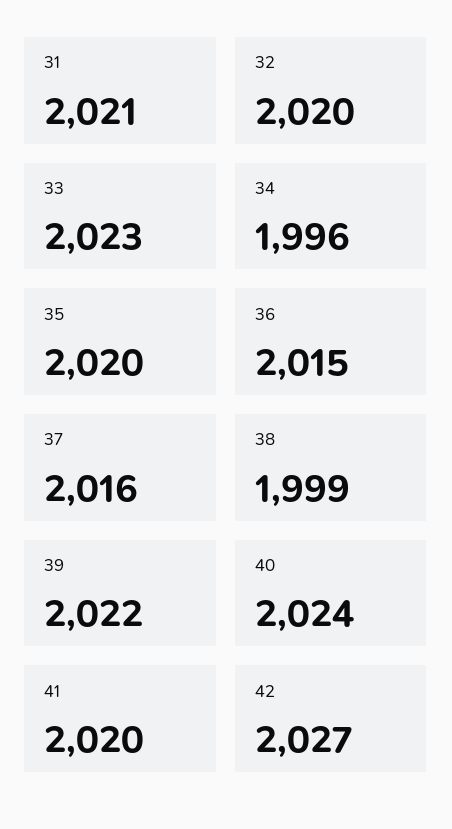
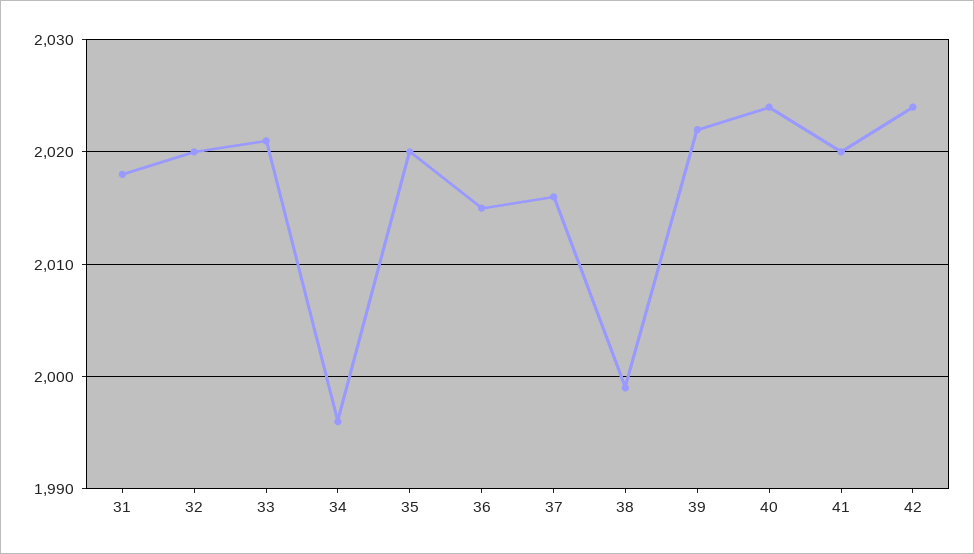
31: 2021 -> 2018
33: 2023 -> 2021
42: 2027 -> 2024

